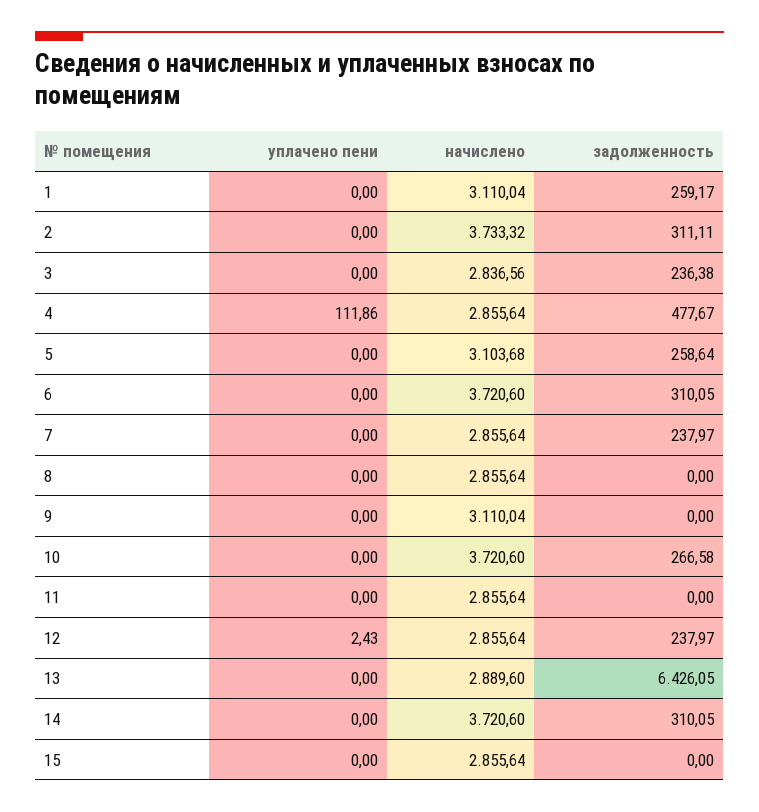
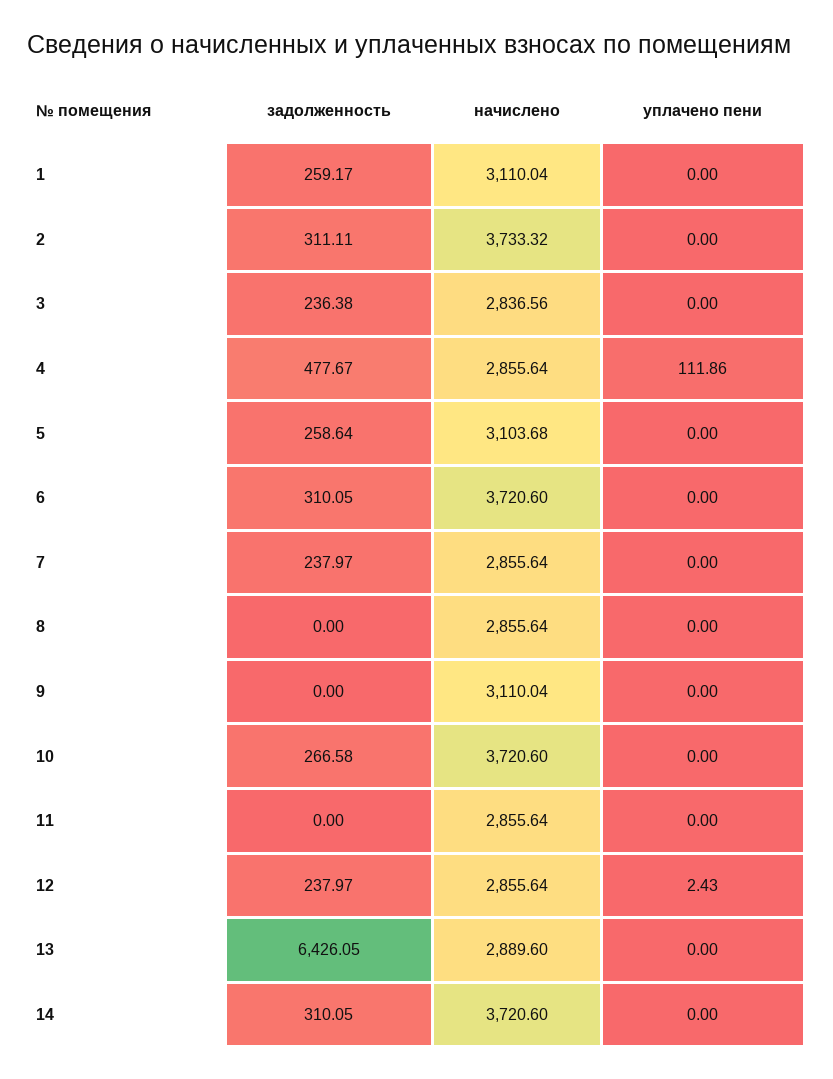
уплачено пени, 15: 0 -> none
начислено, 15: 2855.64 -> none
задолженность, 15: 0 -> none

